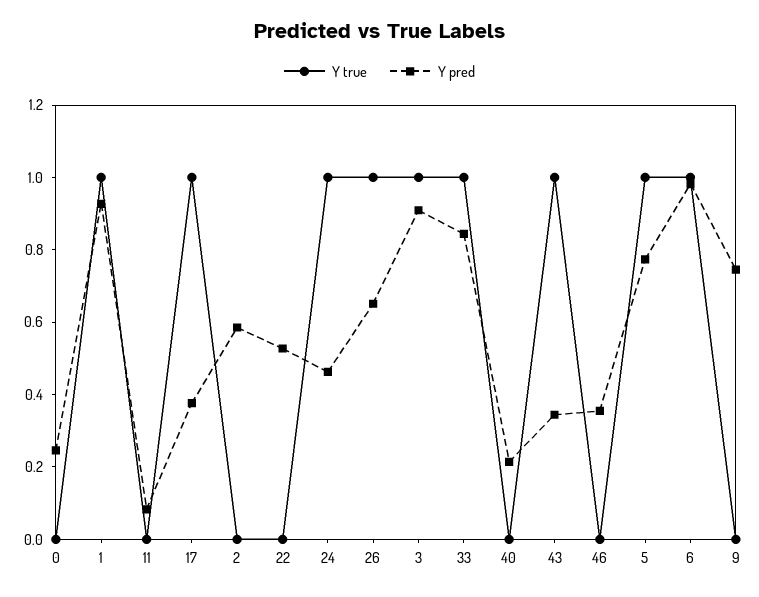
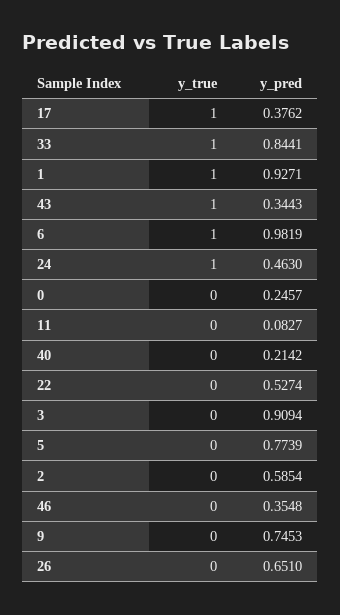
Y true, 26: 1 -> 0
Y true, 3: 1 -> 0
Y true, 5: 1 -> 0

